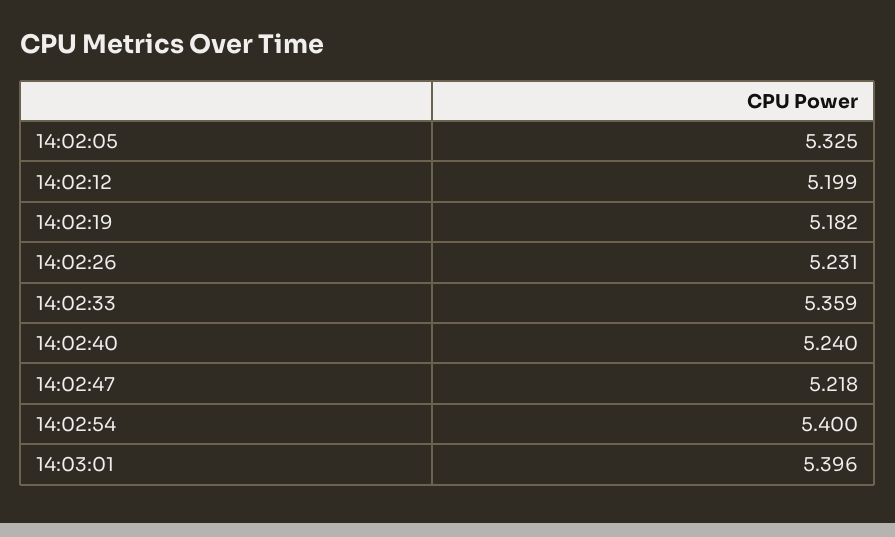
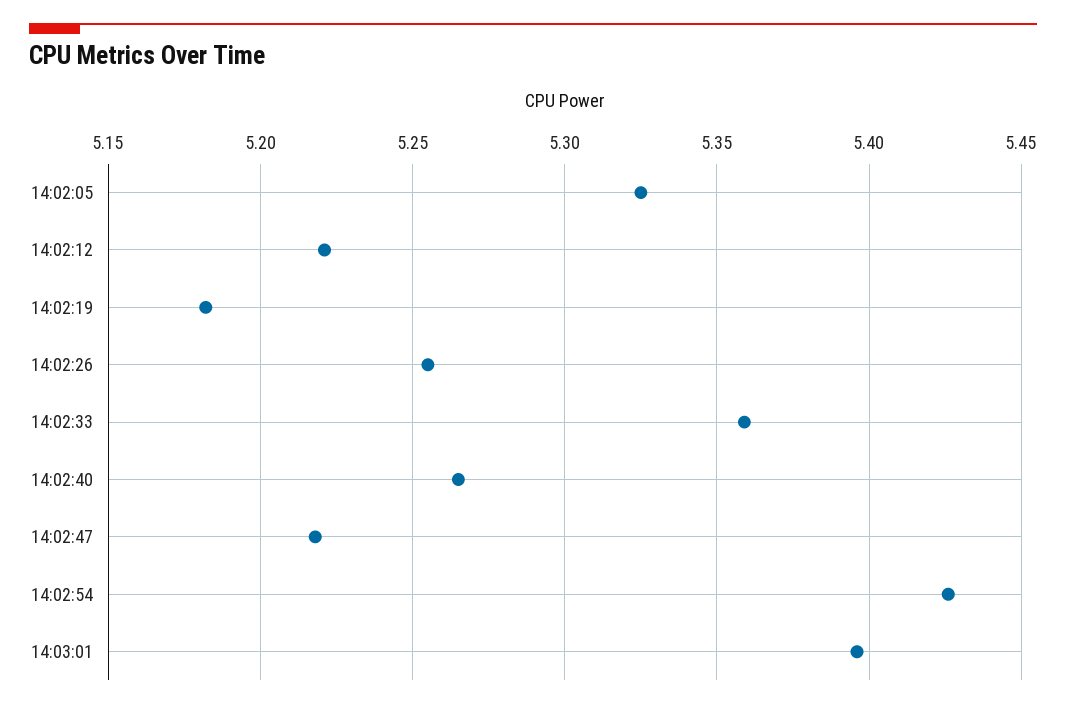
14:02:12: 5.199 -> 5.22
14:02:26: 5.231 -> 5.255
14:02:40: 5.24 -> 5.265
14:02:54: 5.4 -> 5.425

